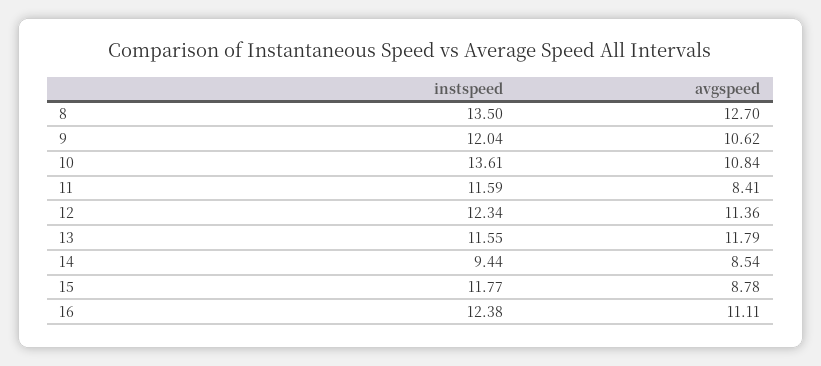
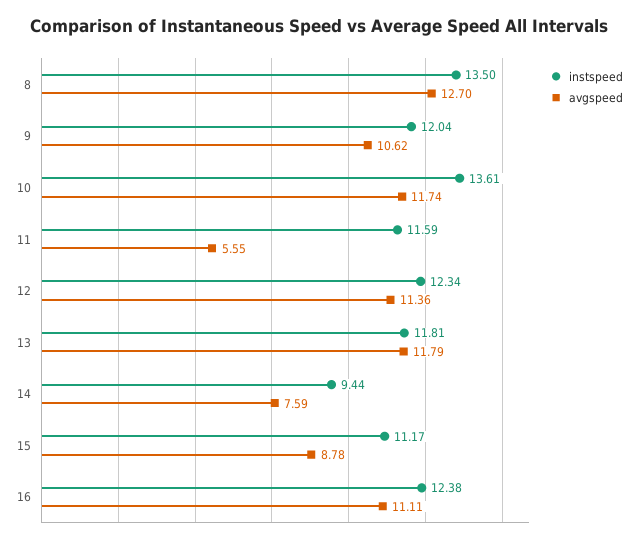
avgspeed, 10: 10.84 -> 11.74
avgspeed, 11: 8.41 -> 5.55
instspeed, 13: 11.55 -> 11.81
avgspeed, 14: 8.54 -> 7.59
instspeed, 15: 11.77 -> 11.17

